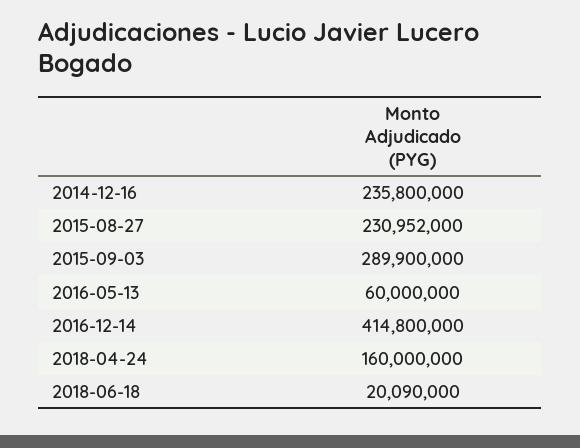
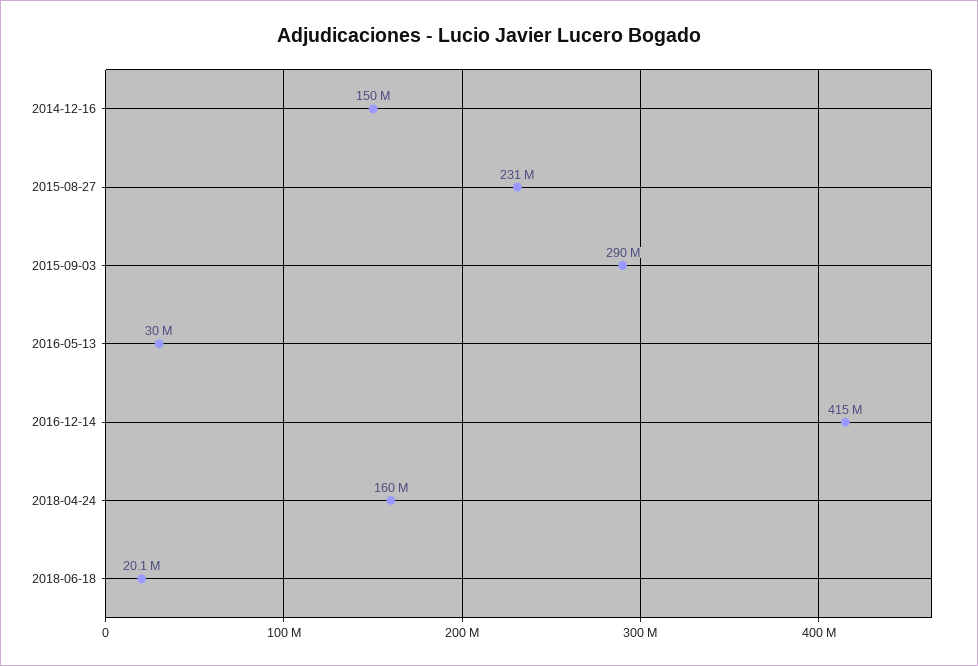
2014-12-16: 235800000 -> 150000000
2016-05-13: 60000000 -> 30000000

